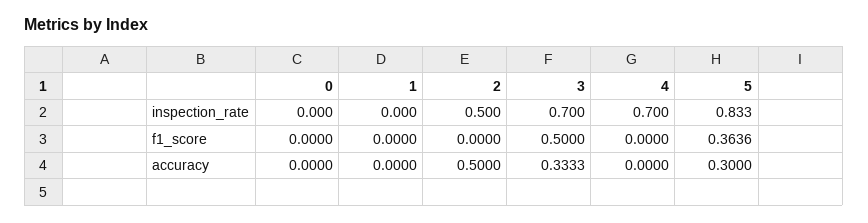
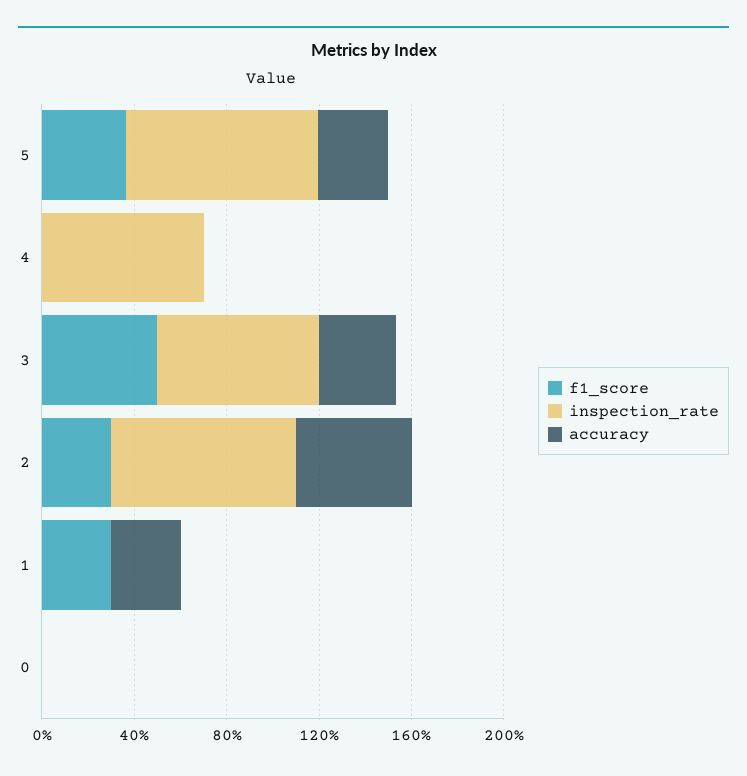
inspection_rate, 2: 0.5 -> 0.8
f1_score, 1: 0 -> 0.3
f1_score, 2: 0 -> 0.3
accuracy, 1: 0 -> 0.3

